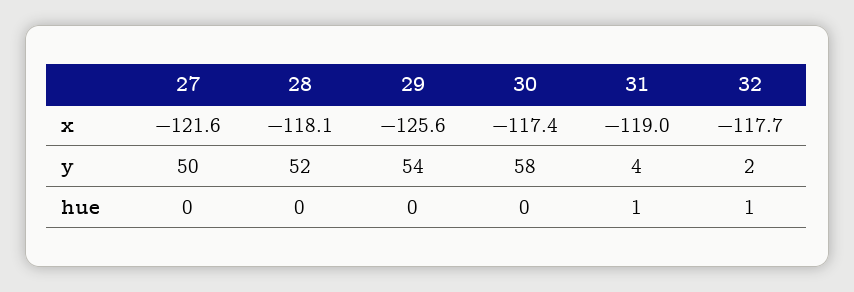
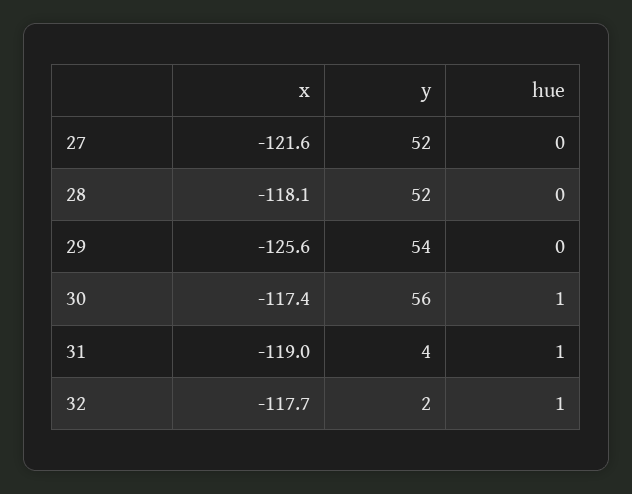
27, y: 50 -> 52
30, y: 58 -> 56
30, hue: 0 -> 1

